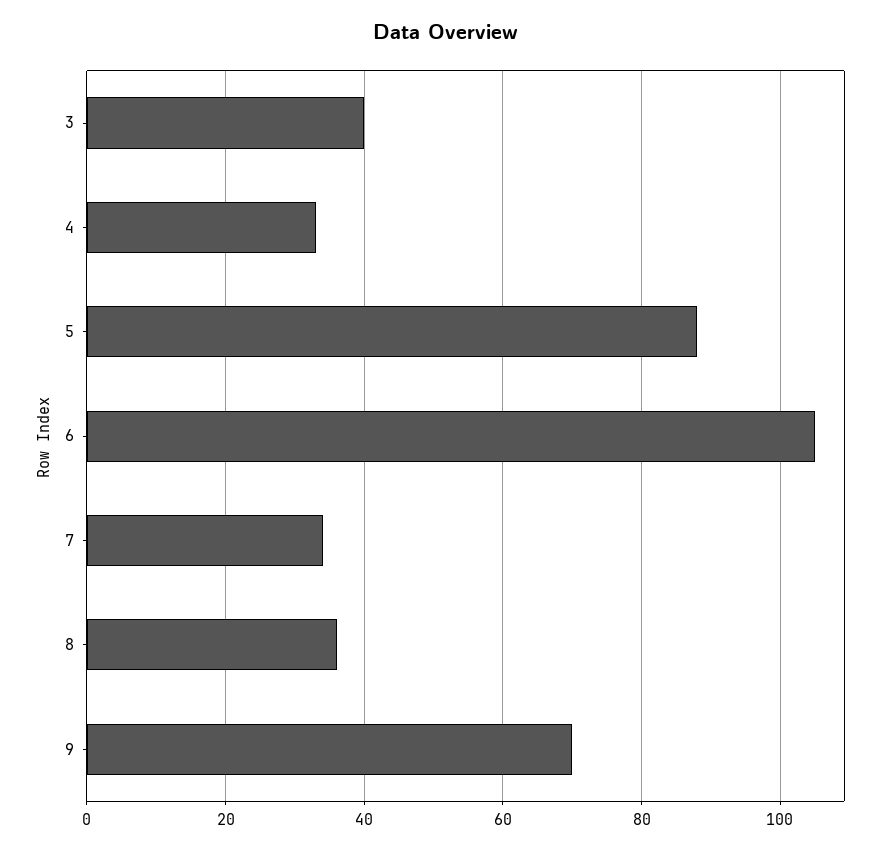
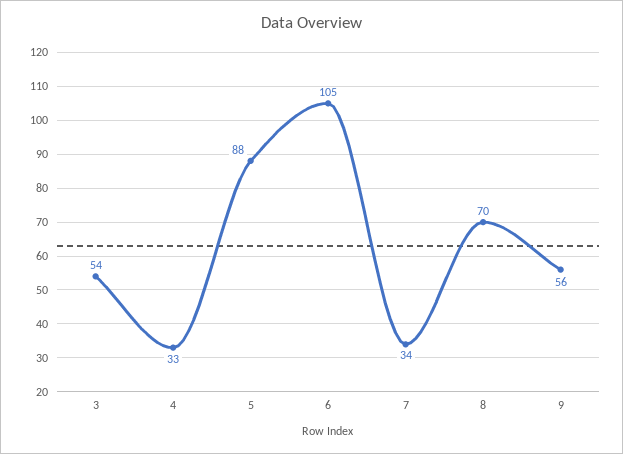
3: 40 -> 54
8: 35 -> 70
9: 70 -> 56

